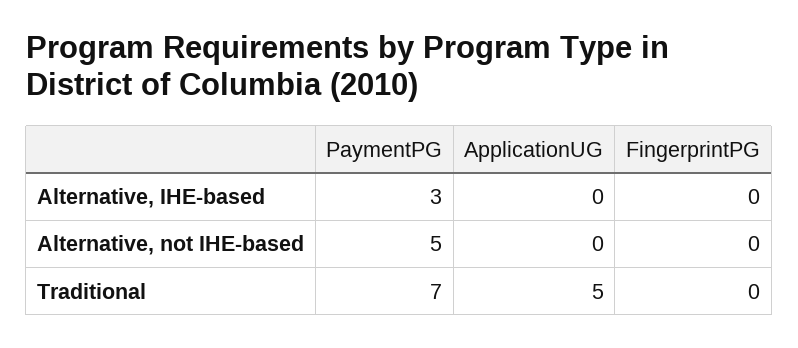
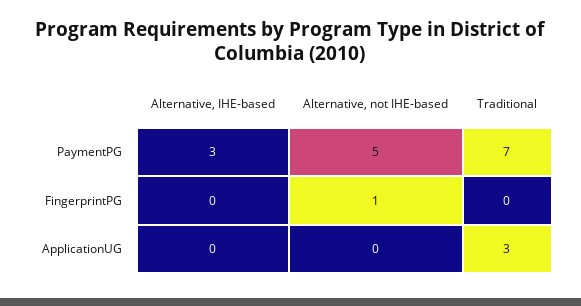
FingerprintPG, Alternative, not IHE-based: 0 -> 1
ApplicationUG, Traditional: 5 -> 3

